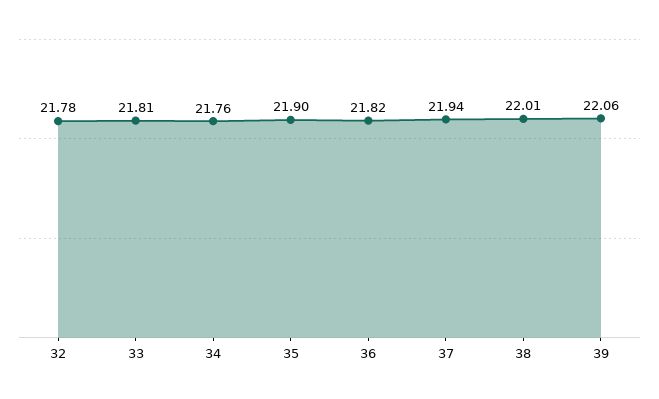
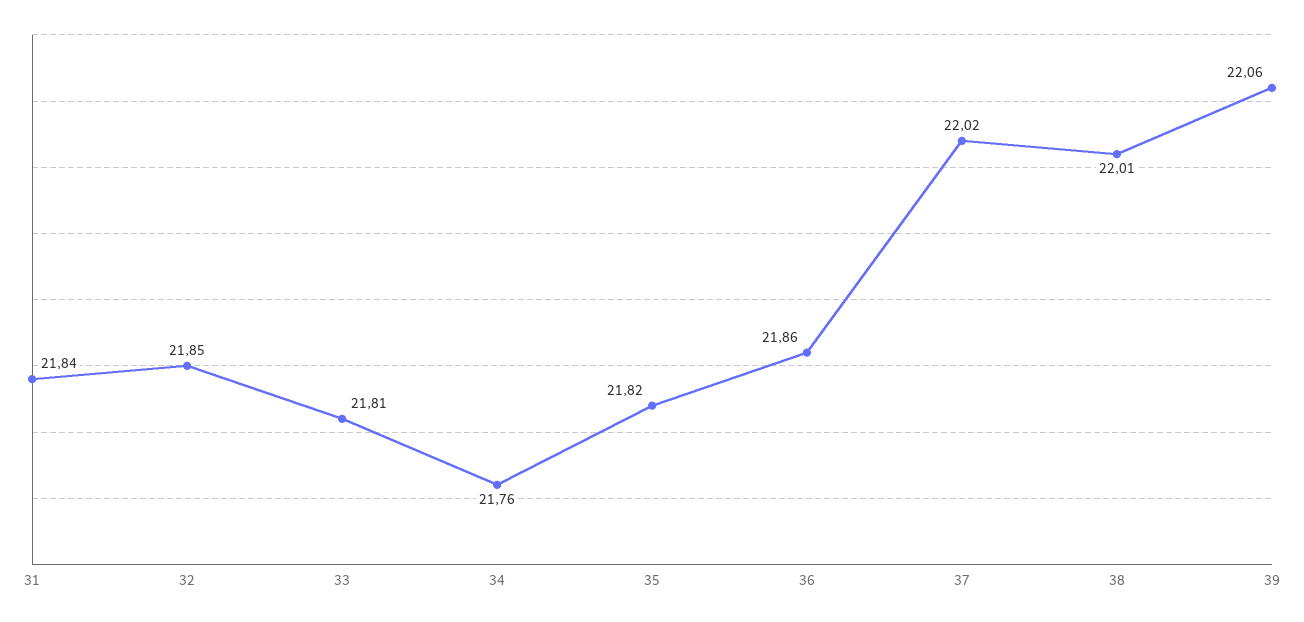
32: 21.78 -> 21.85
35: 21.9 -> 21.82
36: 21.82 -> 21.86
37: 21.94 -> 22.02
31: none -> 21.84

